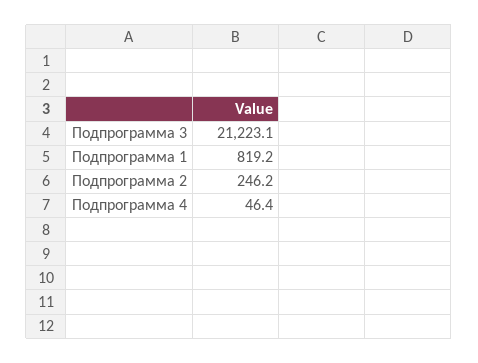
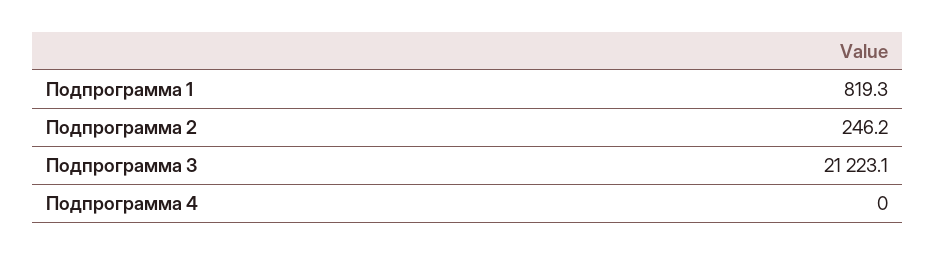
Подпрограмма 1: 819.2 -> 819.3
Подпрограмма 4: 46.4 -> 0

